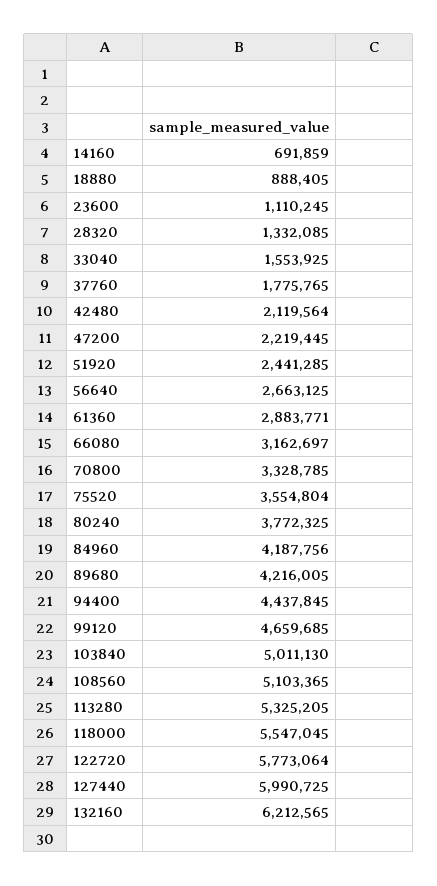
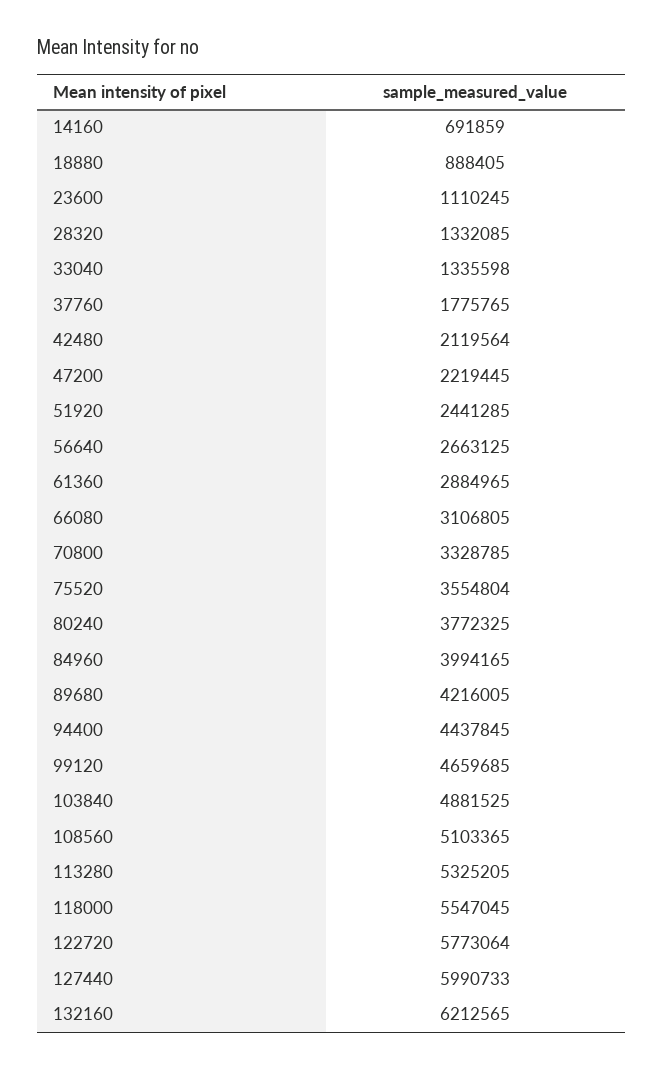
33040: 1553925 -> 1335598
61360: 2883771 -> 2884965
66080: 3162697 -> 3106805
84960: 4187756 -> 3994165
103840: 5011130 -> 4881525
127440: 5990725 -> 5990733

